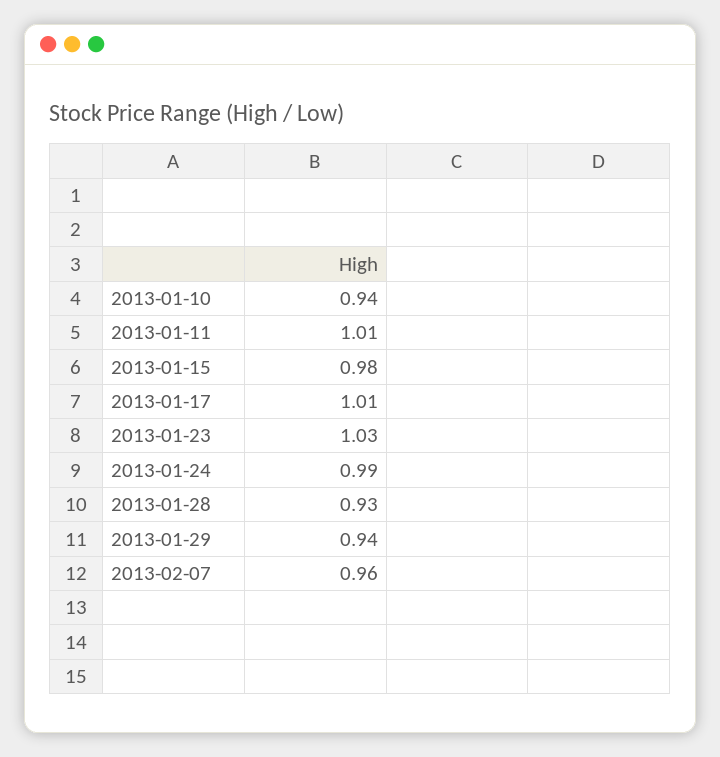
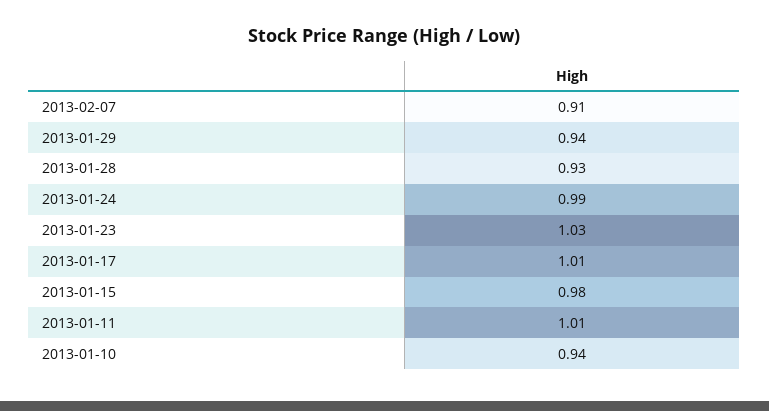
2013-02-07: 0.96 -> 0.91

